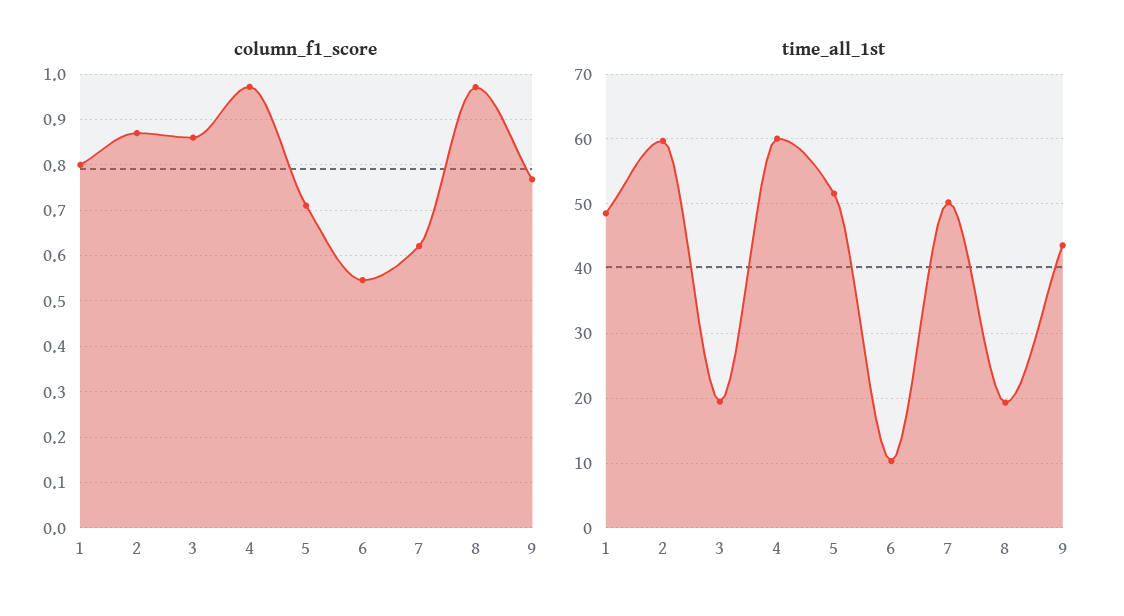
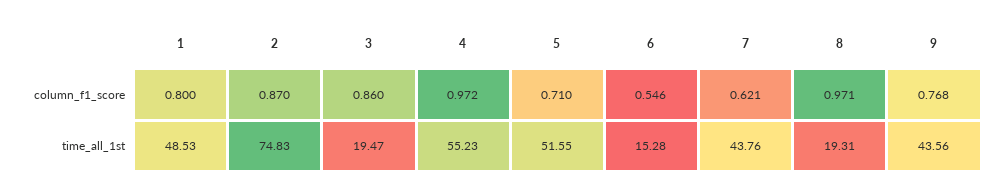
time_all_1st, 2: 60 -> 74.83
time_all_1st, 4: 60 -> 55.23
time_all_1st, 6: 10 -> 15.28
time_all_1st, 7: 50 -> 43.76

